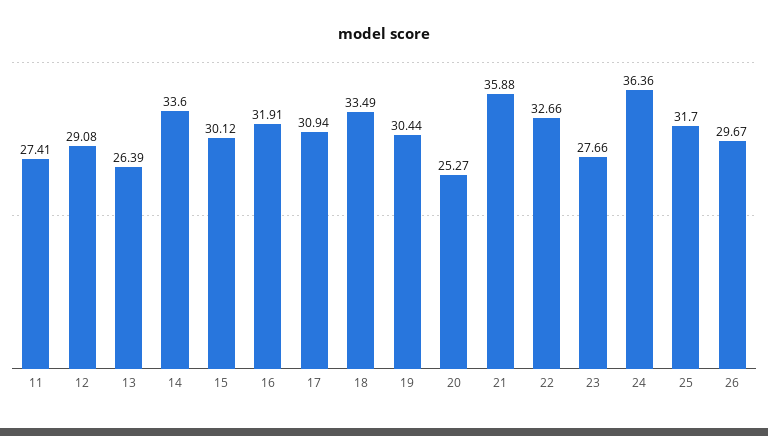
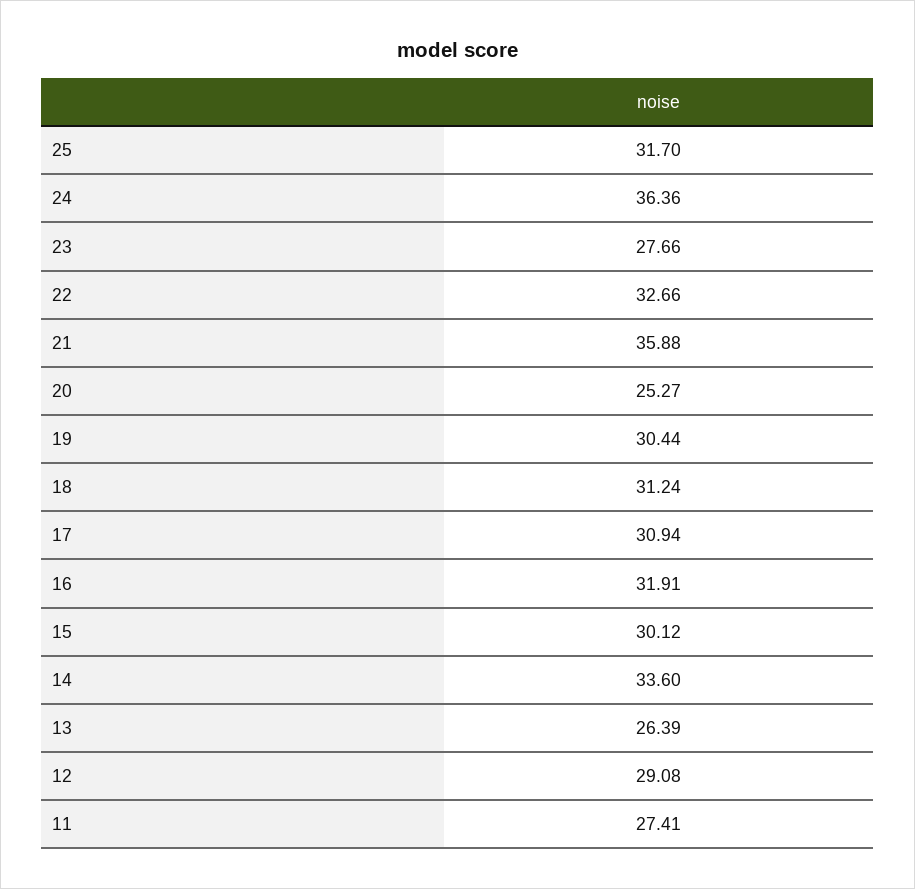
18: 33.49 -> 31.24
26: 29.67 -> none

